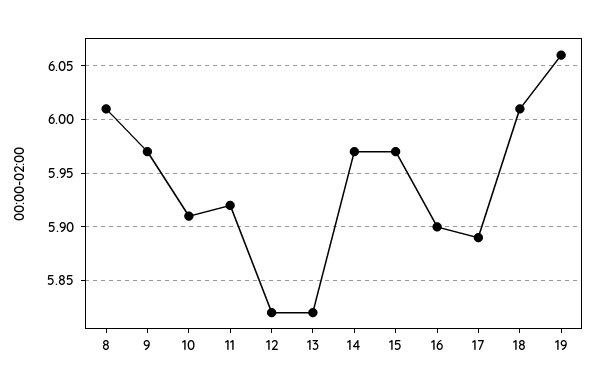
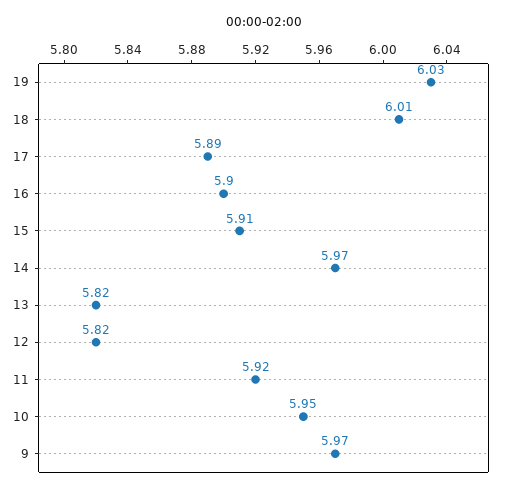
8: 6.01 -> none
10: 5.91 -> 5.95
15: 5.97 -> 5.91
19: 6.06 -> 6.03

